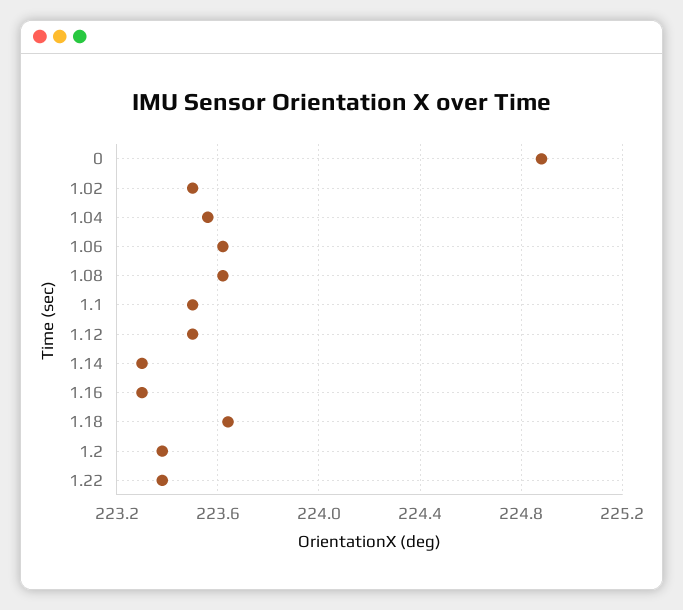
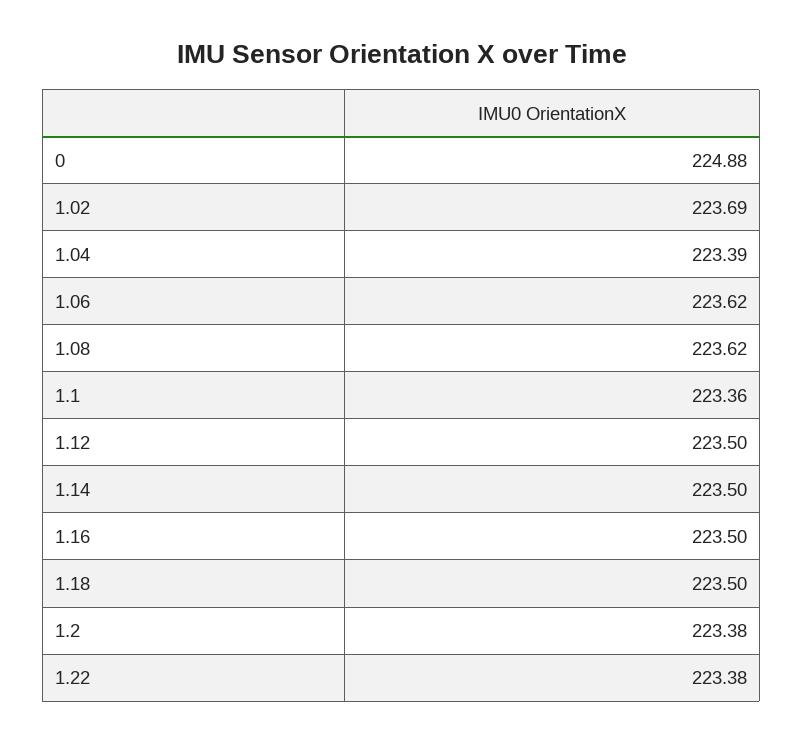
1.02: 223.5 -> 223.69
1.04: 223.55 -> 223.39
1.1: 223.5 -> 223.36
1.14: 223.3 -> 223.5
1.16: 223.3 -> 223.5
1.18: 223.65 -> 223.5

